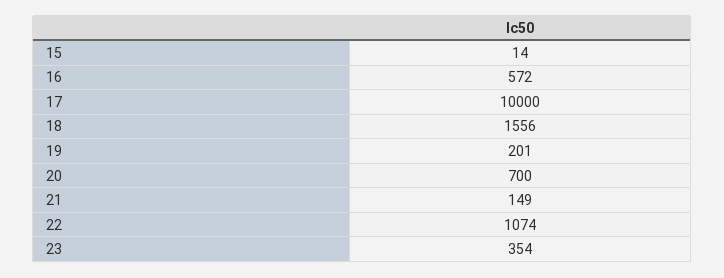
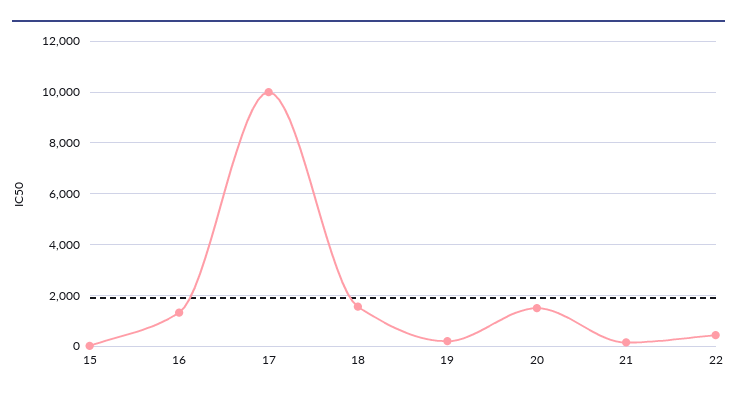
16: 572 -> 1250
20: 700 -> 1500
22: 1074 -> 500
23: 354 -> none

